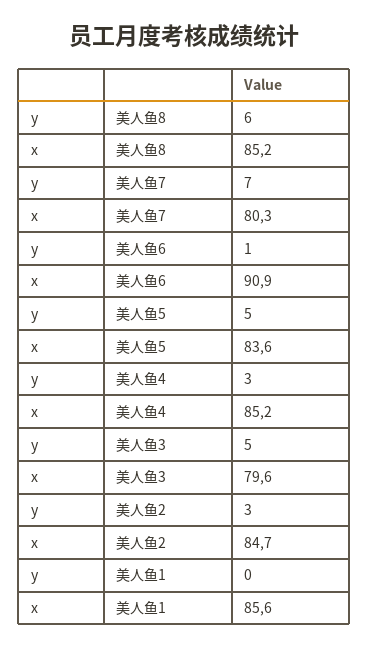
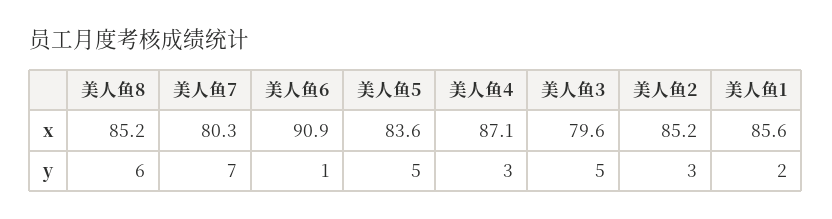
x, 美人鱼4: 85.2 -> 87.1
x, 美人鱼2: 84.7 -> 85.2
y, 美人鱼1: 0 -> 2

